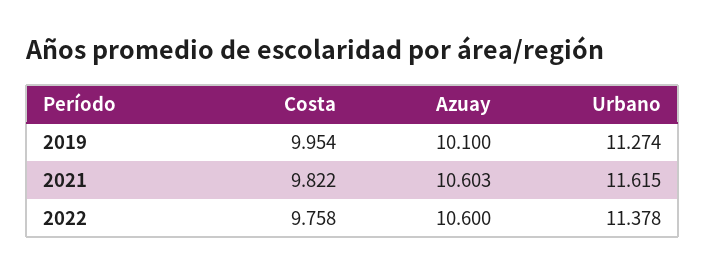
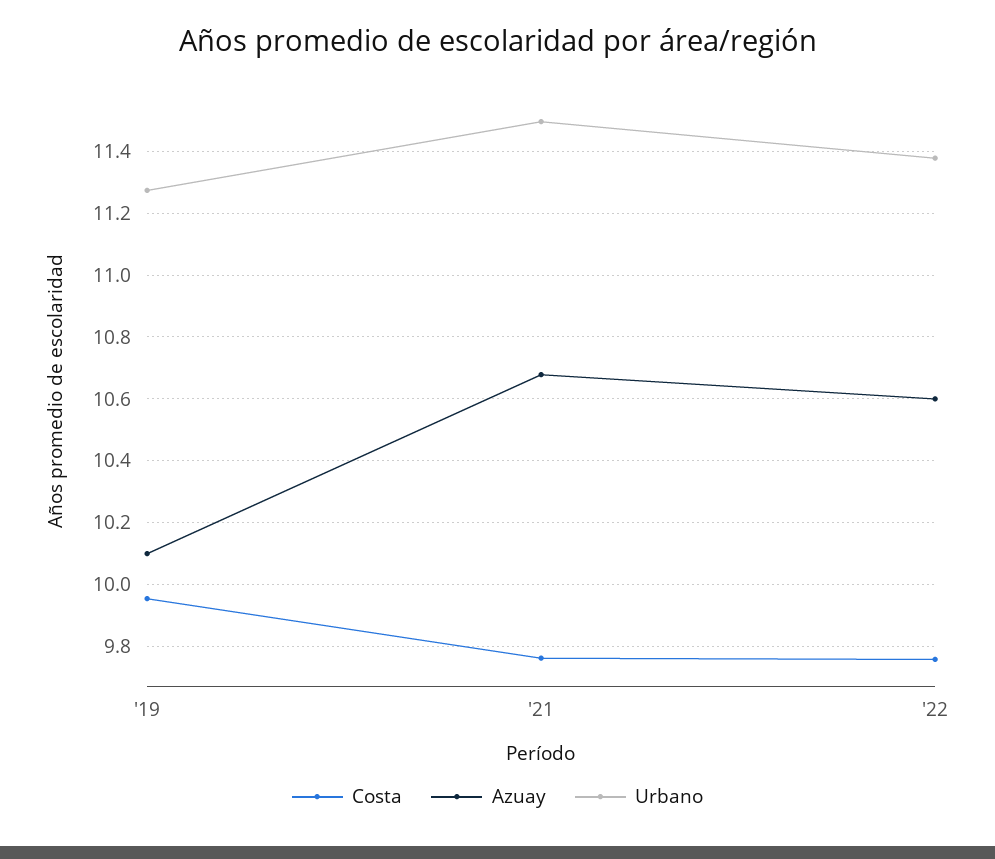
Costa, 2021: 9.822 -> 9.76
Azuay, 2021: 10.603 -> 10.68
Urbano, 2021: 11.615 -> 11.5

